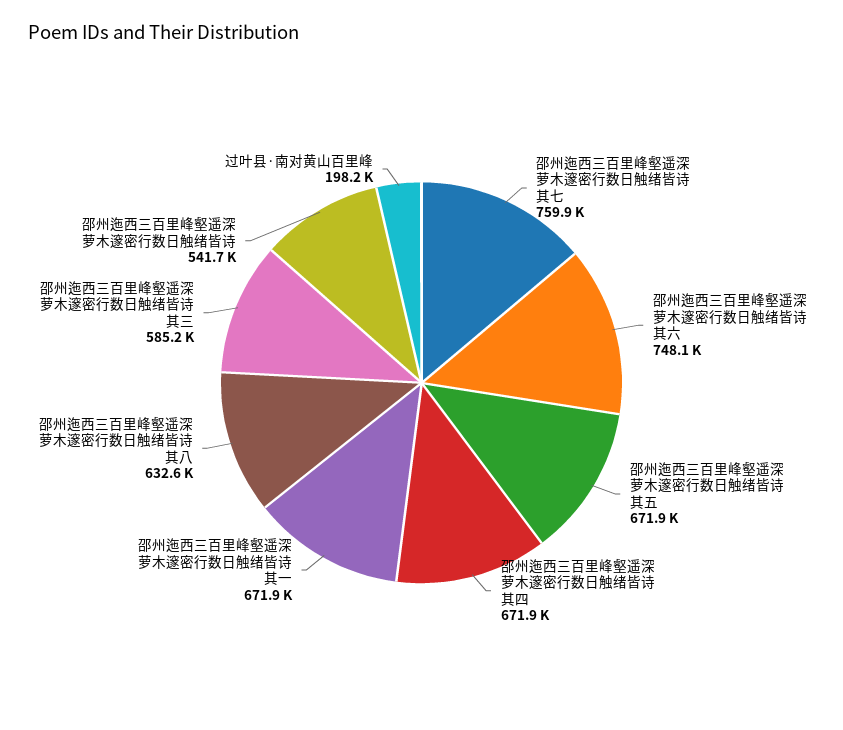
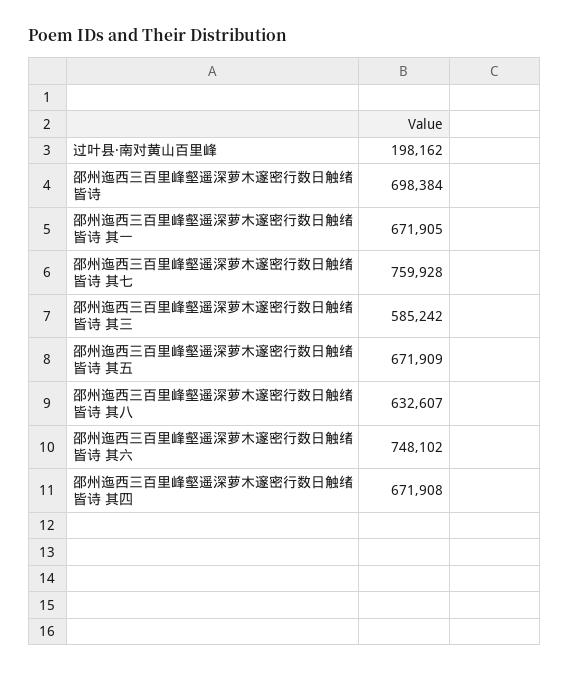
邵州迤西三百里峰壑遥深萝木邃密行数日触绪皆诗: 541700 -> 698384

